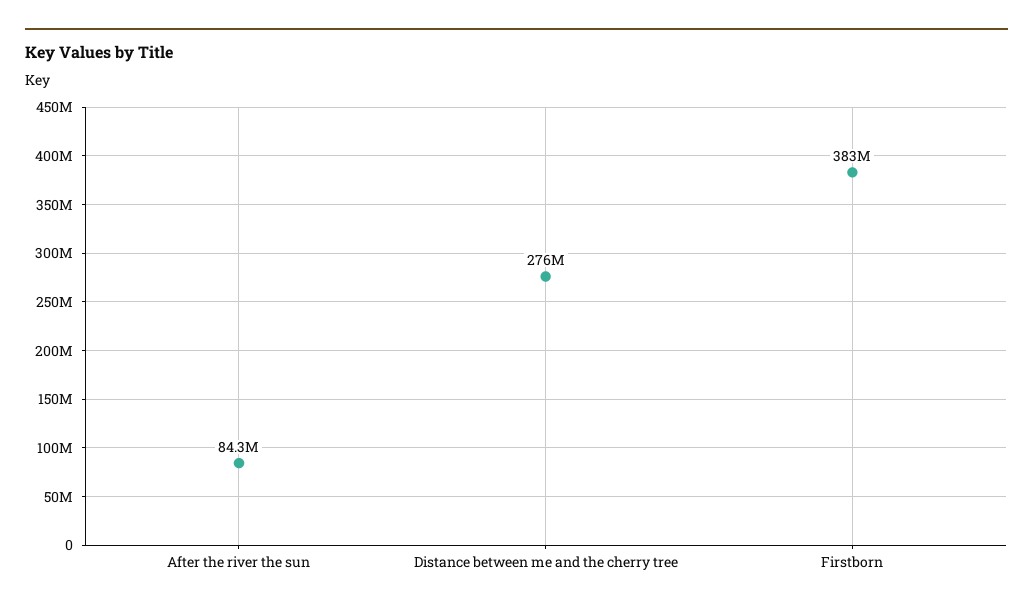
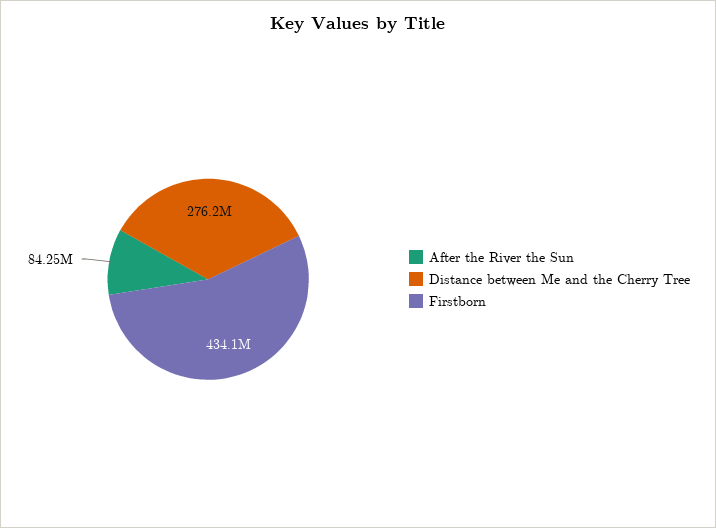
Firstborn: 383000000 -> 434100000

